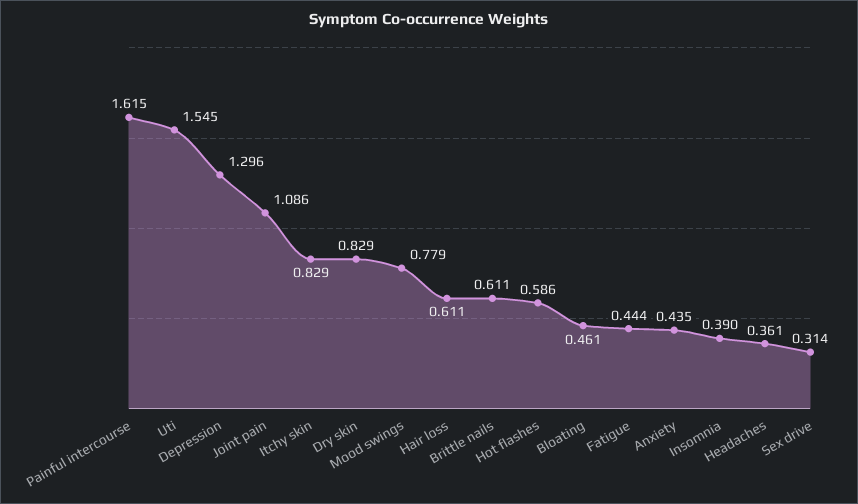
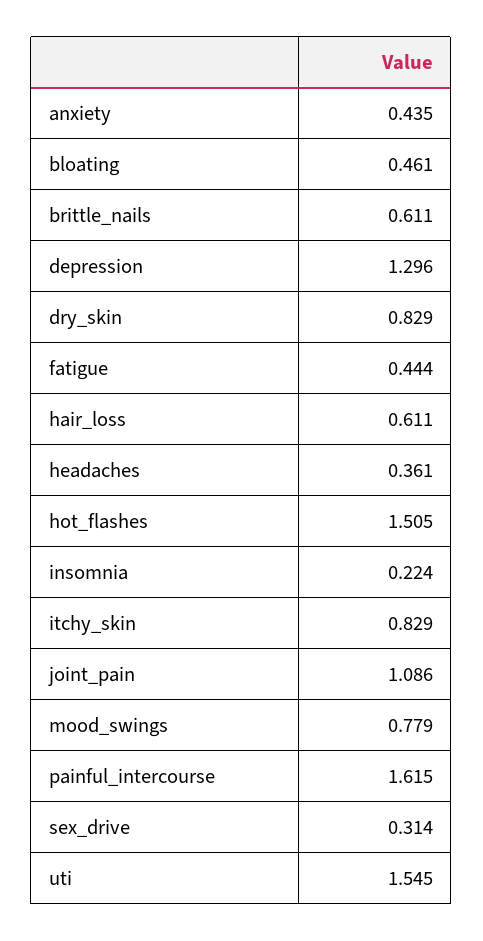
Hot flashes: 0.586 -> 1.505
Insomnia: 0.39 -> 0.224

